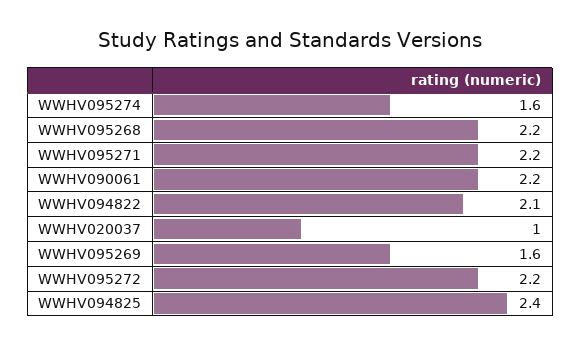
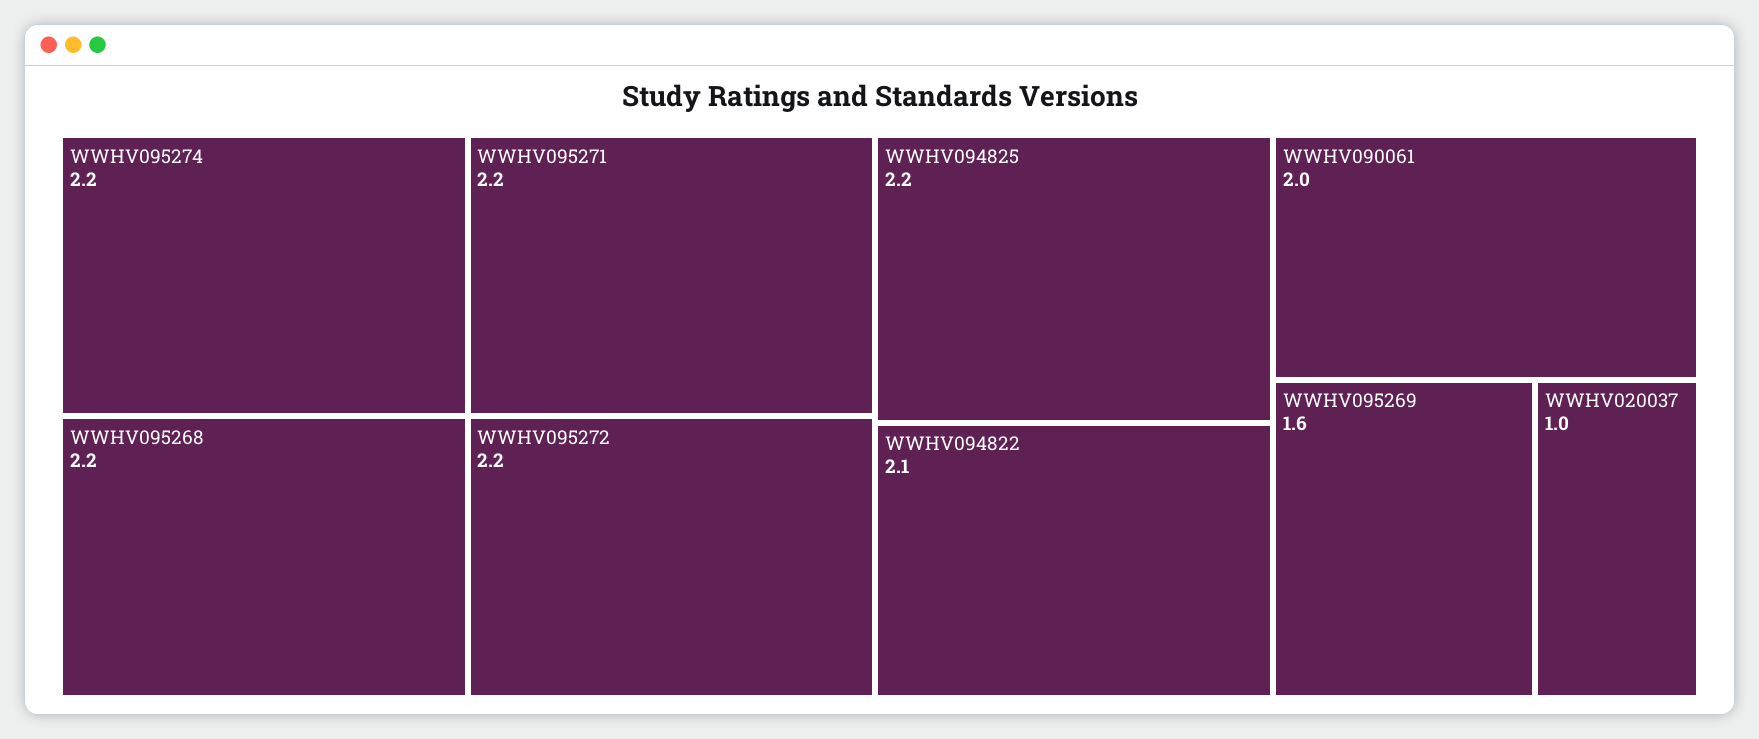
WWHV095274: 1.6 -> 2.2
WWHV090061: 2.2 -> 2
WWHV094825: 2.4 -> 2.2

